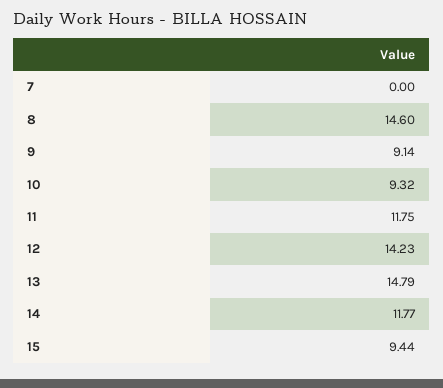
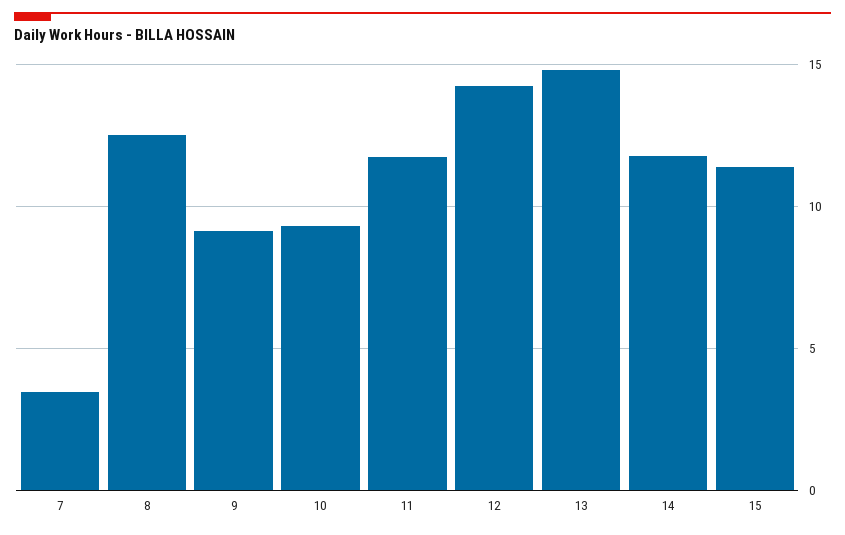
7: 0 -> 3.5
8: 14.6 -> 12.5
15: 9.44 -> 11.5

